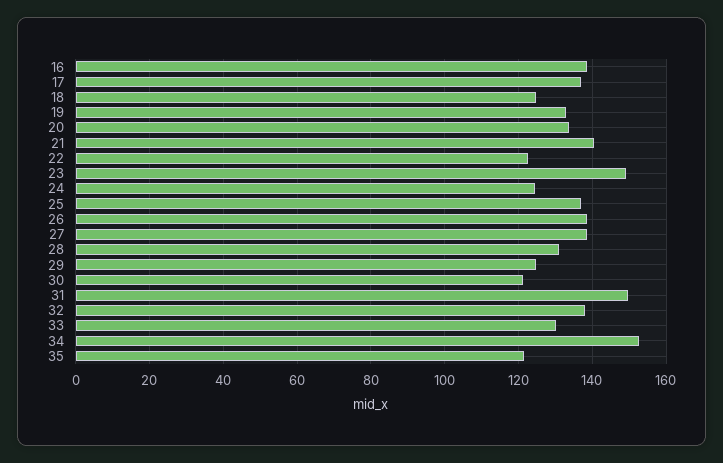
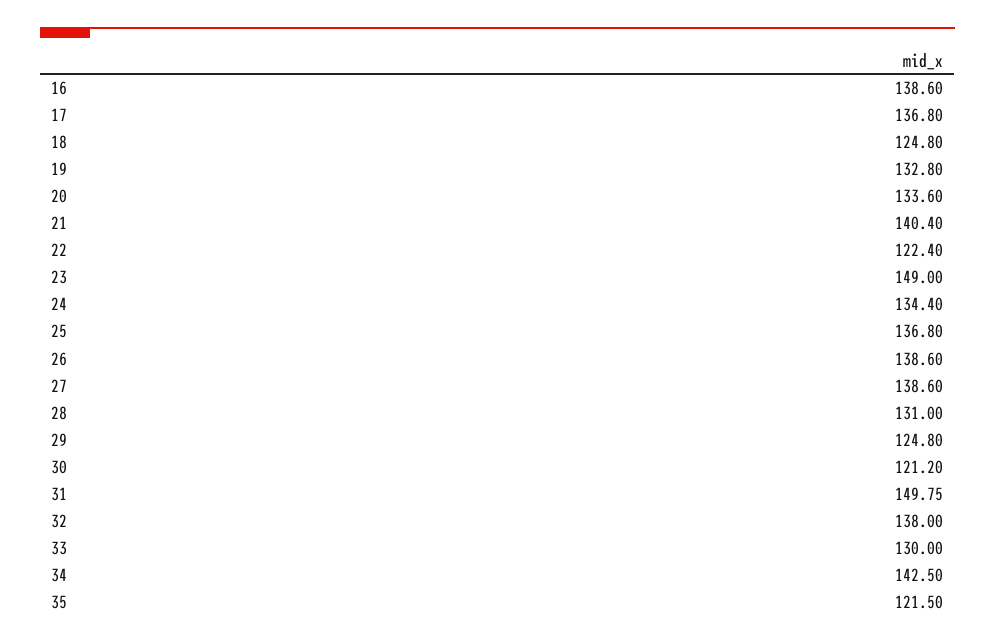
24: 124 -> 134.4
34: 152 -> 142.5

